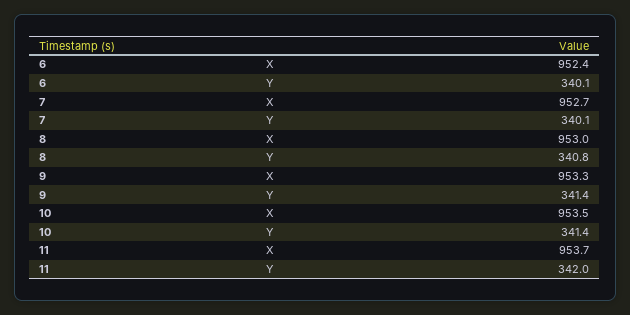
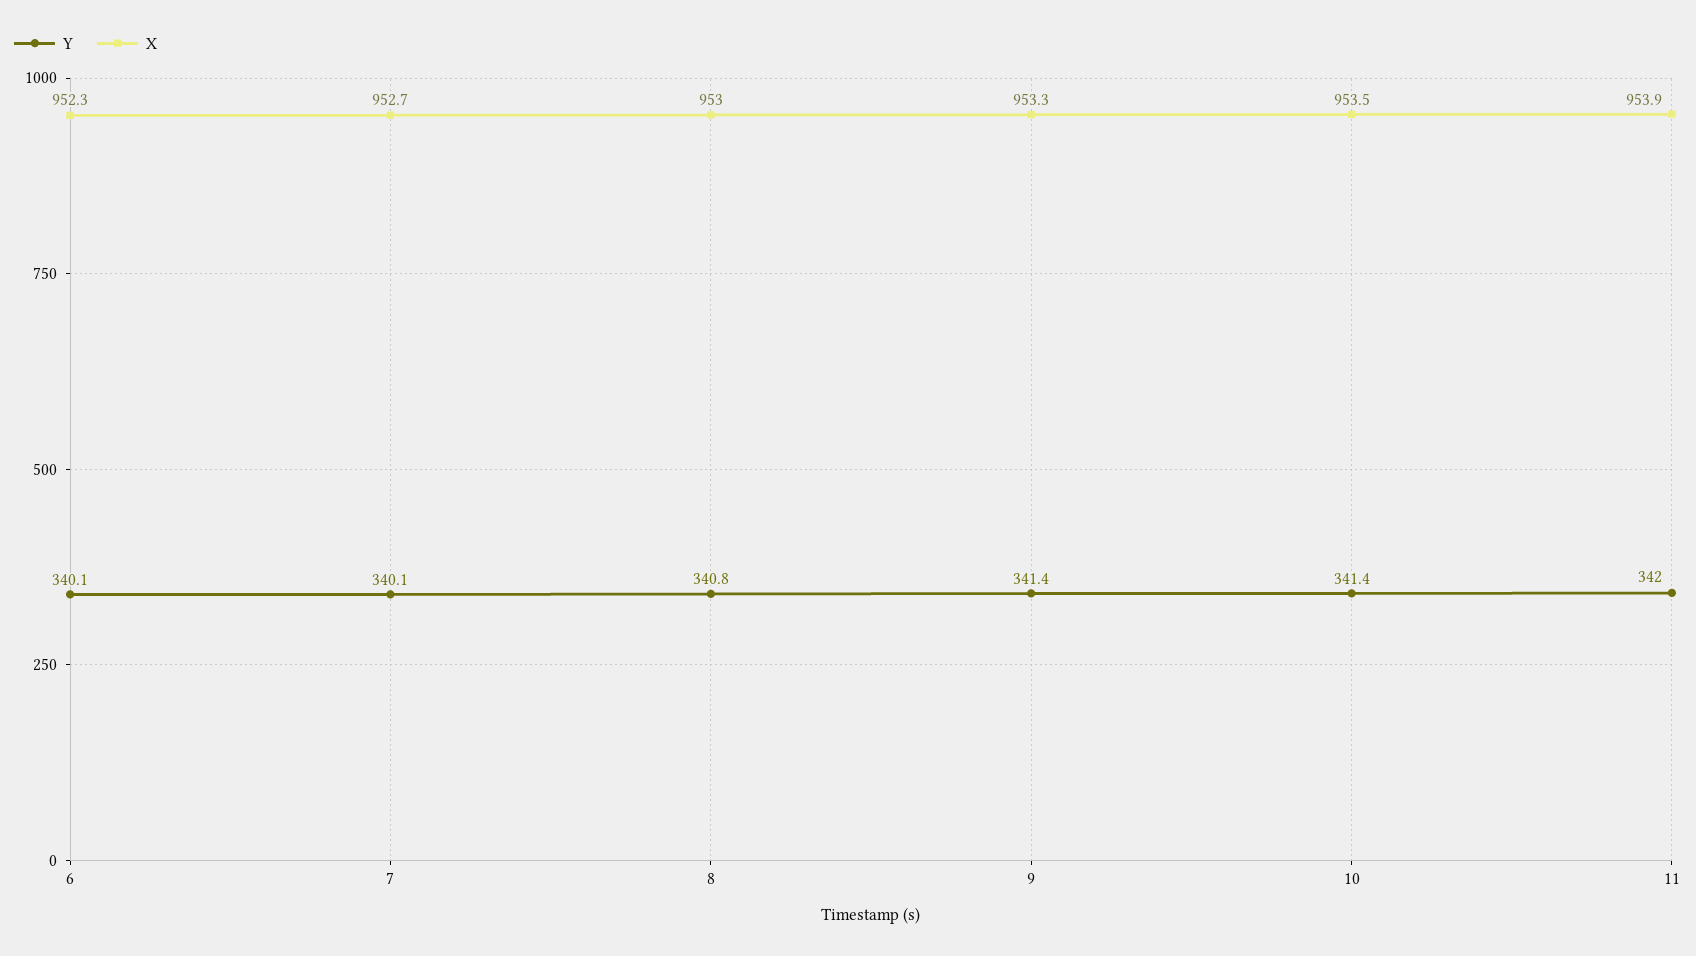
X, 6: 952.4 -> 952.3
X, 11: 953.7 -> 953.9

